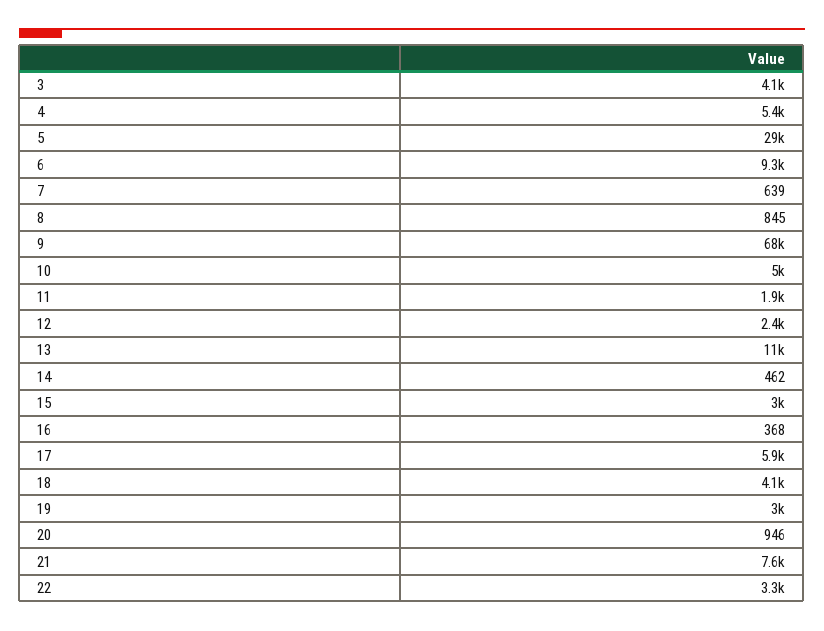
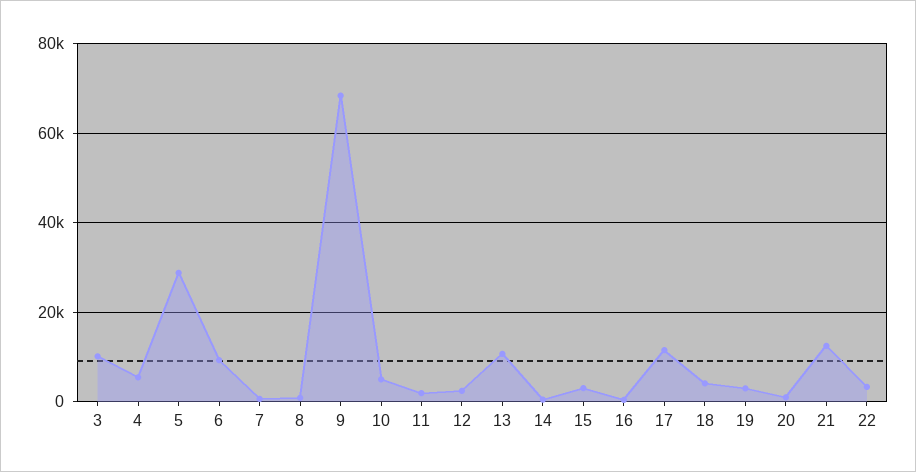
3: 4100 -> 10000
17: 5900 -> 12000
21: 7600 -> 12000

